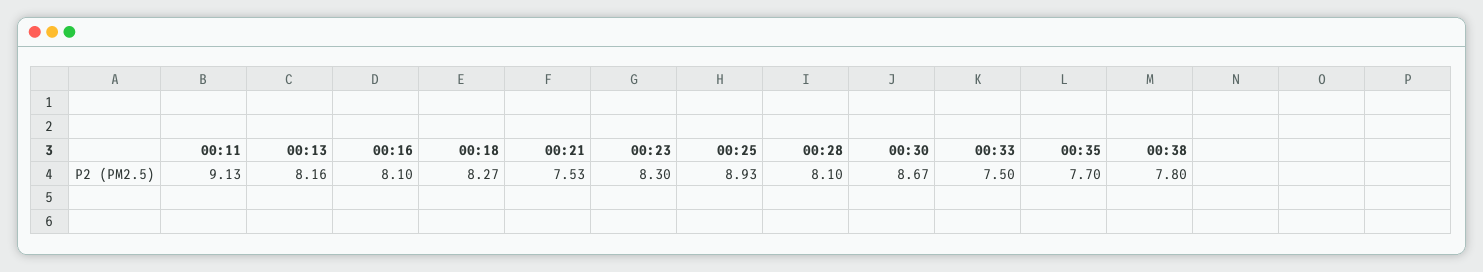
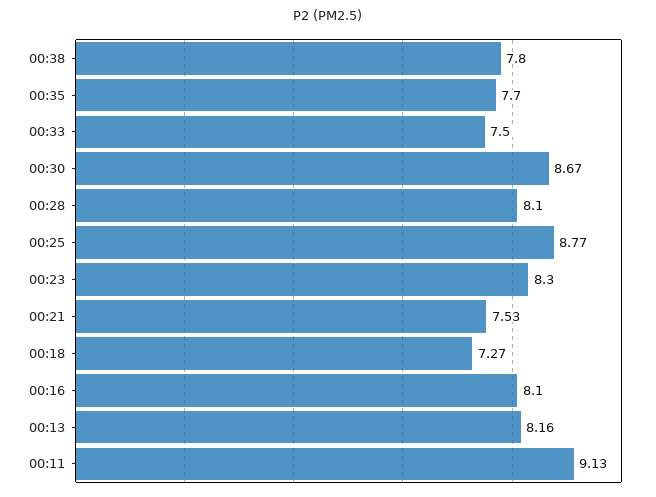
00:18: 8.27 -> 7.27
00:25: 8.93 -> 8.77

